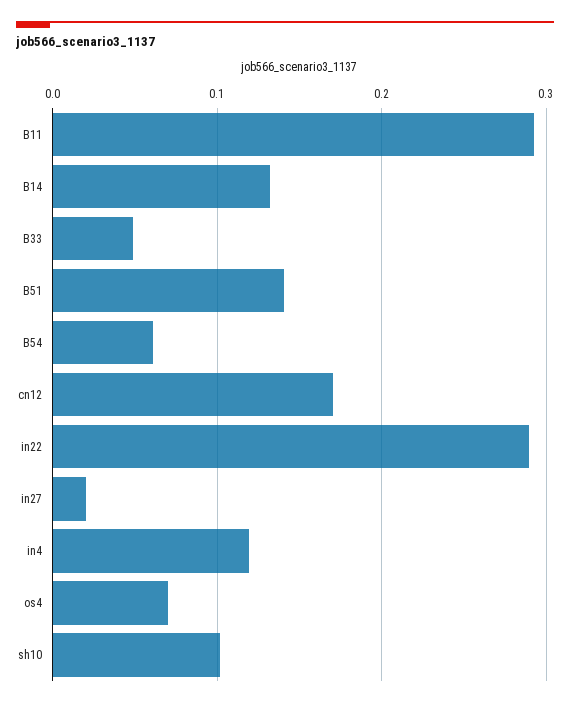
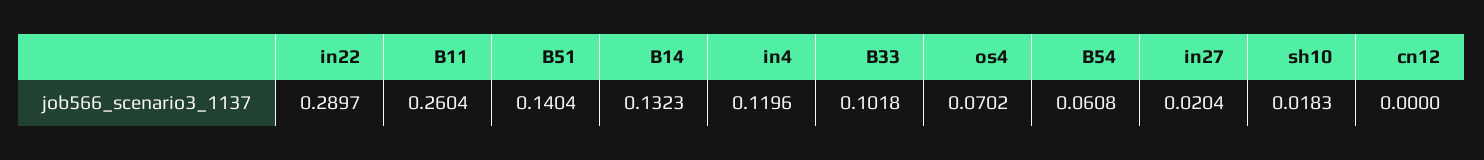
B11: 0.29 -> 0.2604
B33: 0.05 -> 0.1018
cn12: 0.17 -> 0
sh10: 0.1 -> 0.0183

